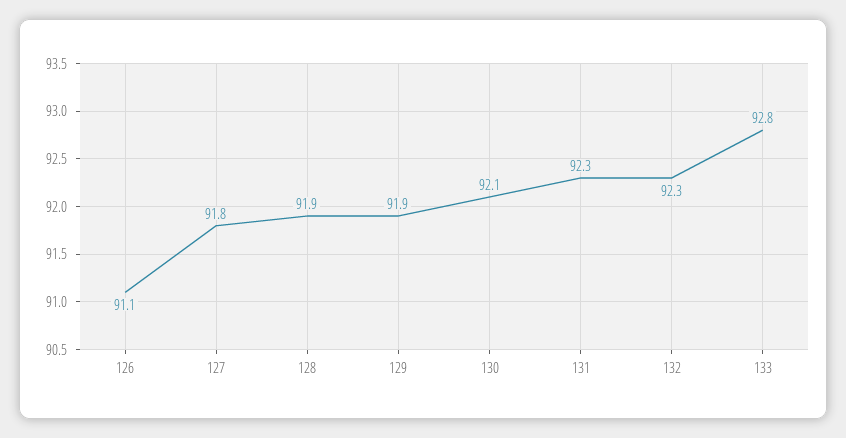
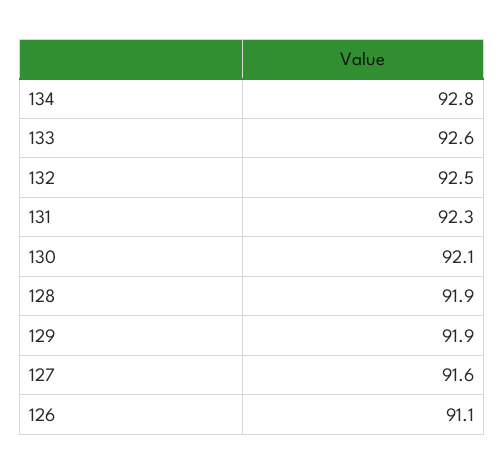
127: 91.8 -> 91.6
132: 92.3 -> 92.5
133: 92.8 -> 92.6
134: none -> 92.8

